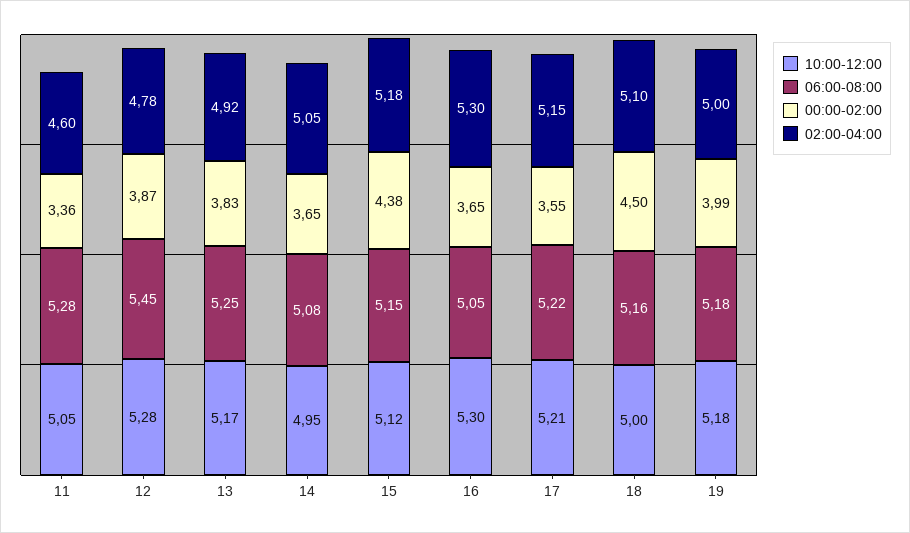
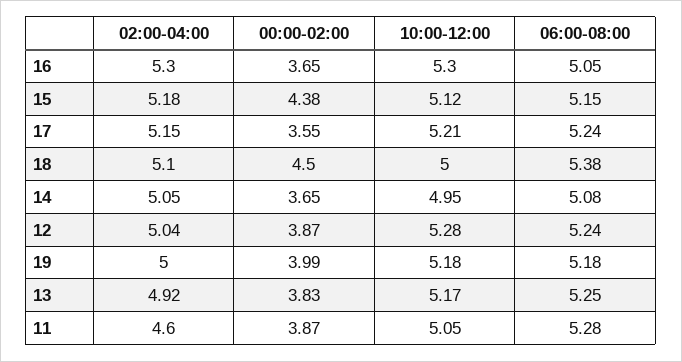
00:00-02:00, 11: 3.36 -> 3.87
06:00-08:00, 12: 5.45 -> 5.24
02:00-04:00, 12: 4.78 -> 5.04
06:00-08:00, 17: 5.22 -> 5.24
06:00-08:00, 18: 5.16 -> 5.38

